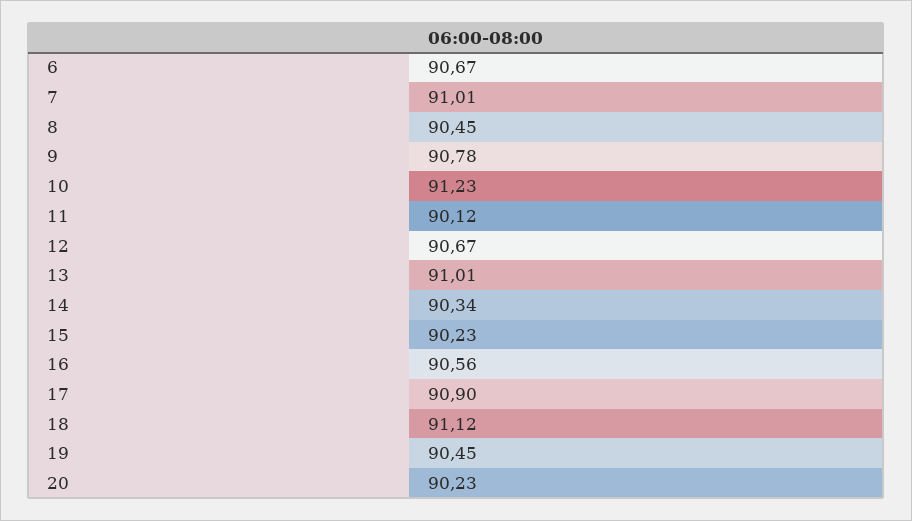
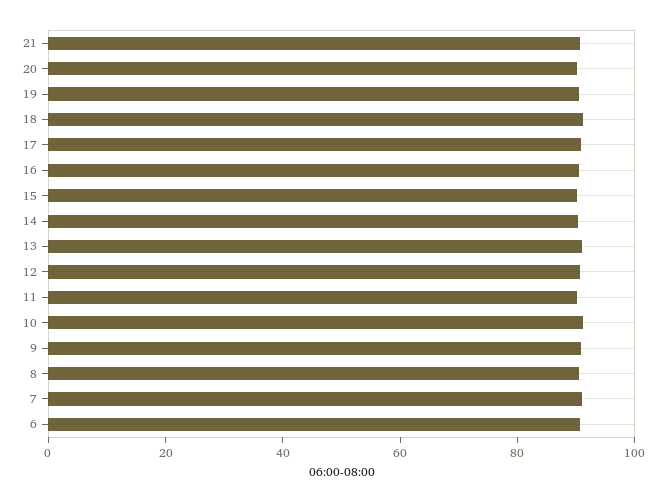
21: none -> 90

